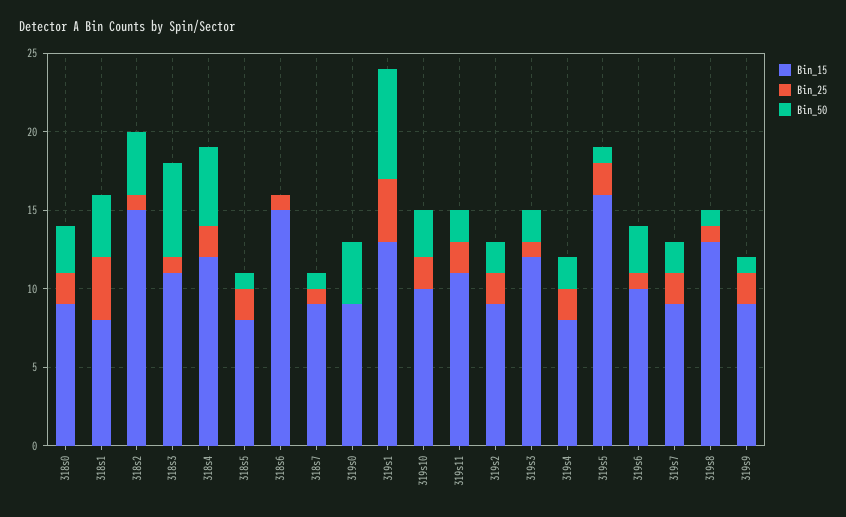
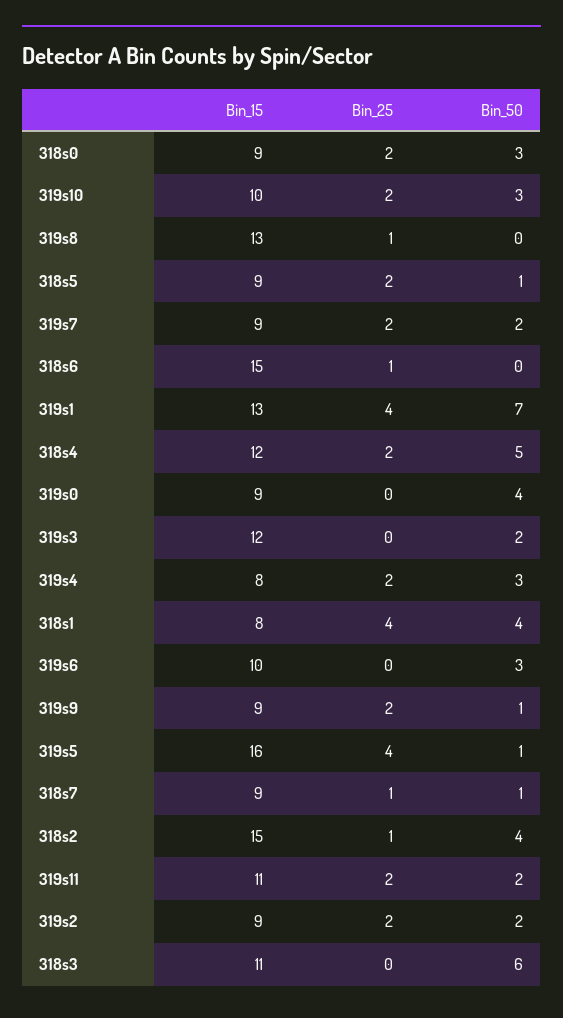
Bin_25, 318s3: 1 -> 0
Bin_15, 318s5: 8 -> 9
Bin_25, 319s3: 1 -> 0
Bin_50, 319s4: 2 -> 3
Bin_25, 319s5: 2 -> 4
Bin_25, 319s6: 1 -> 0
Bin_50, 319s8: 1 -> 0

